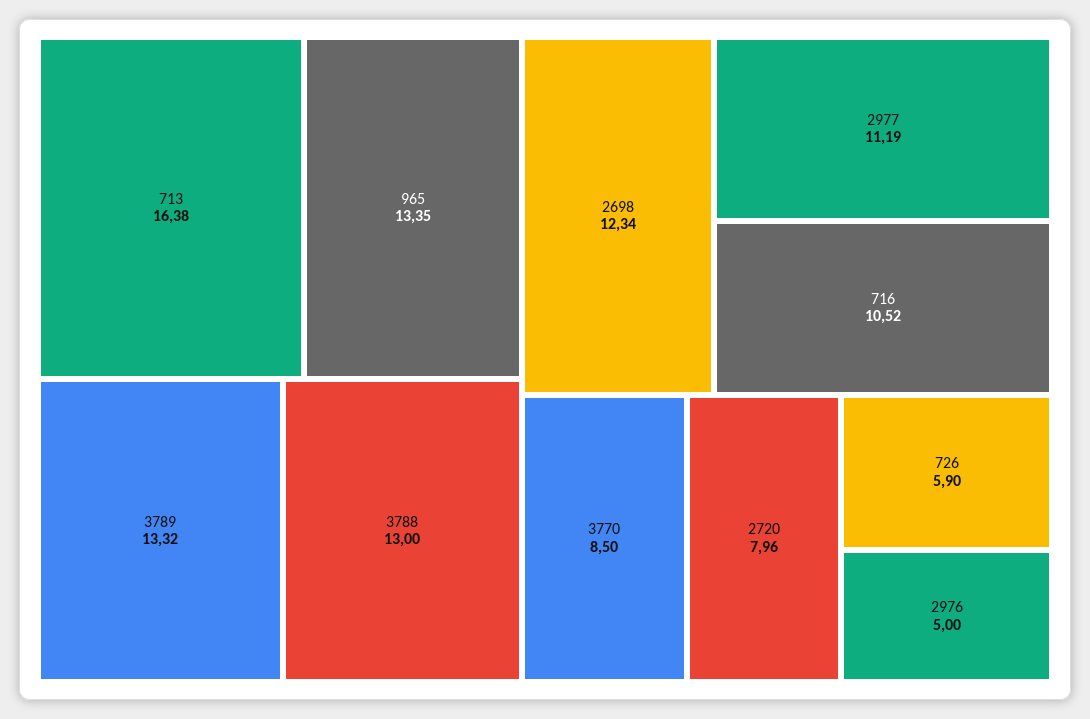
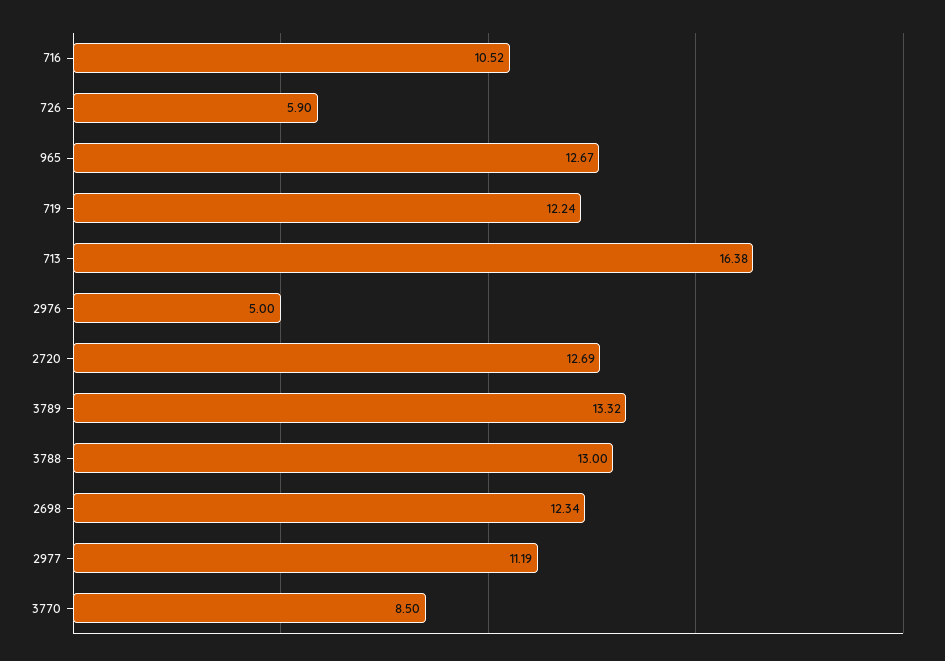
965: 13.35 -> 12.67
2720: 7.96 -> 12.69
719: none -> 12.24

